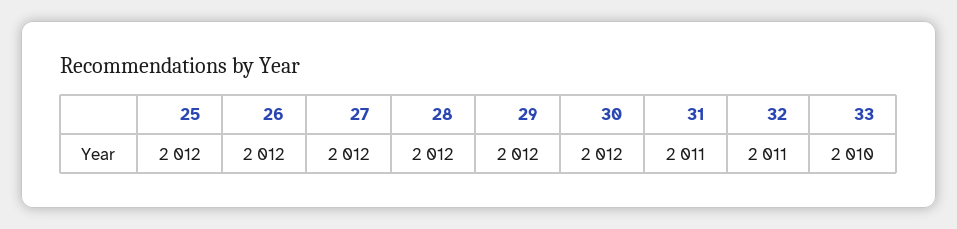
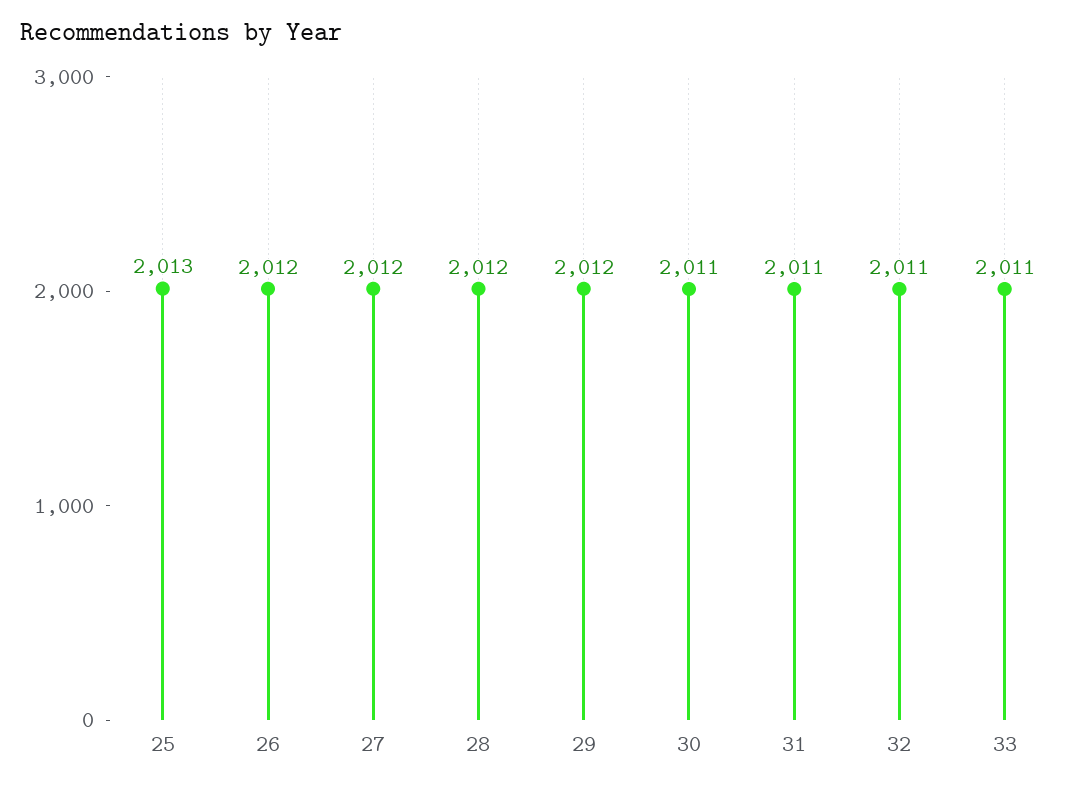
25: 2012 -> 2013
30: 2012 -> 2011
33: 2010 -> 2011

